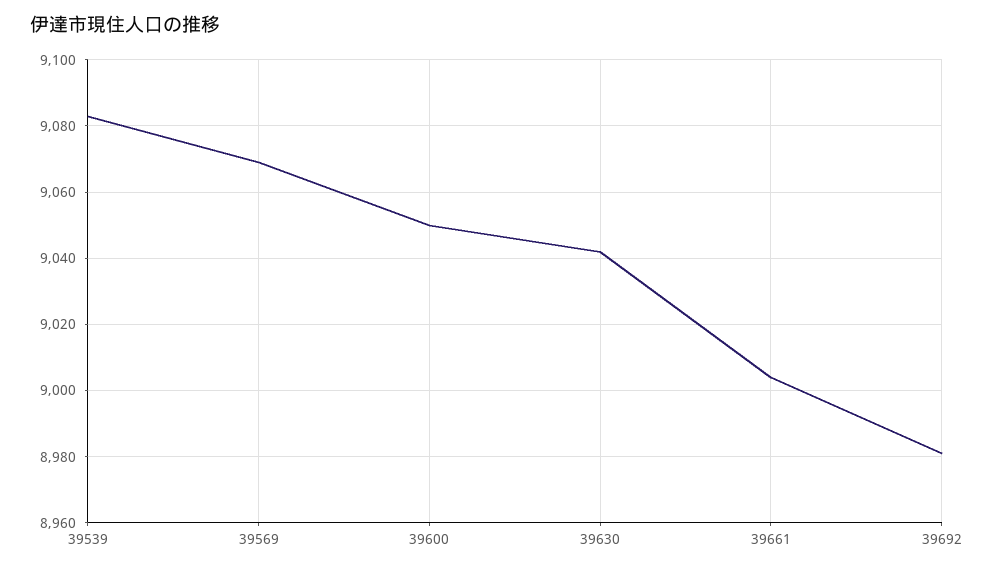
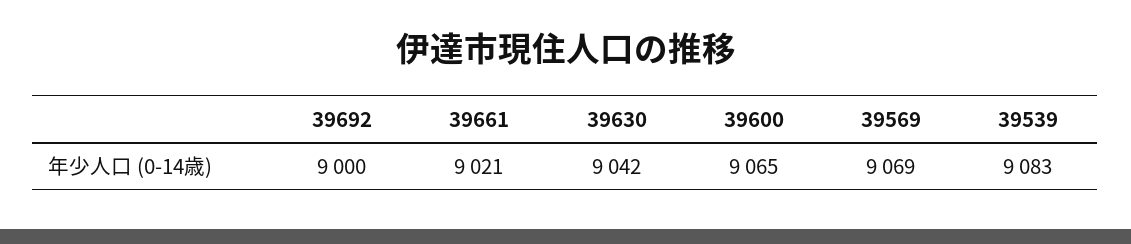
39600: 9050 -> 9065
39661: 9005 -> 9021
39692: 8980 -> 9000

